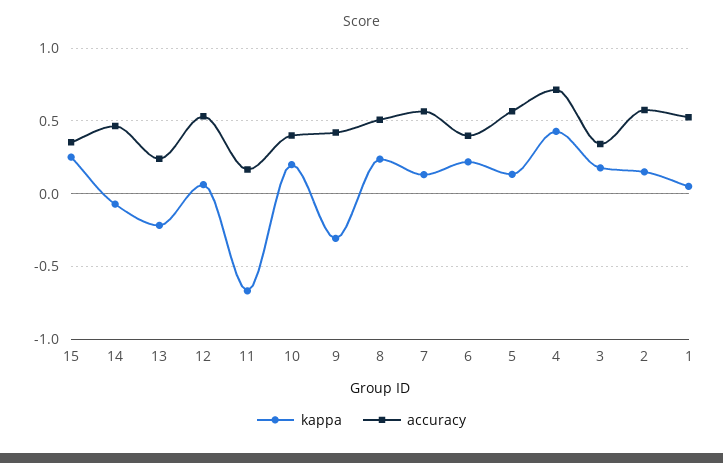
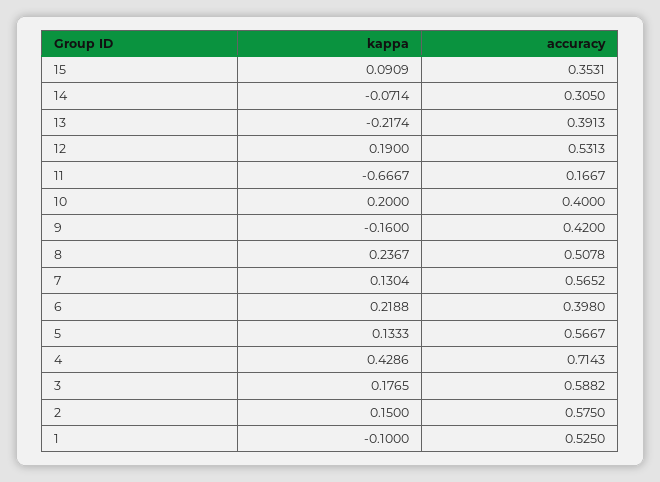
kappa, 15: 0.25 -> 0.0909
accuracy, 14: 0.45 -> 0.305
accuracy, 13: 0.25 -> 0.3913
kappa, 12: 0.05 -> 0.19
kappa, 9: -0.3 -> -0.16
accuracy, 3: 0.35 -> 0.5882
kappa, 1: 0.05 -> -0.1

